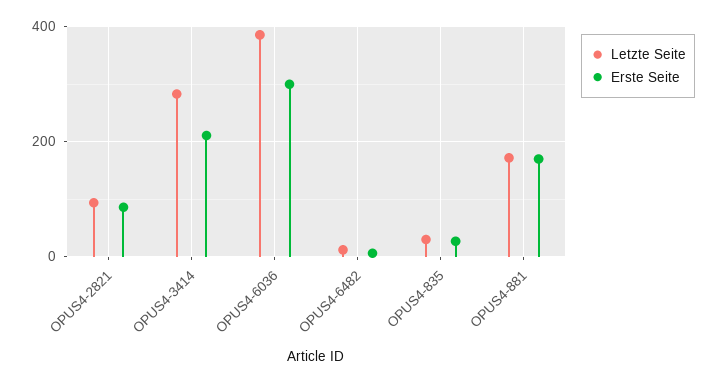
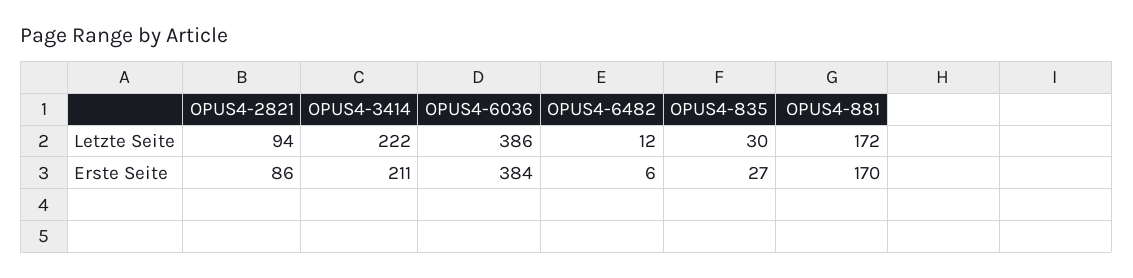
Letzte Seite, OPUS4-3414: 280 -> 222
Erste Seite, OPUS4-6036: 300 -> 384

